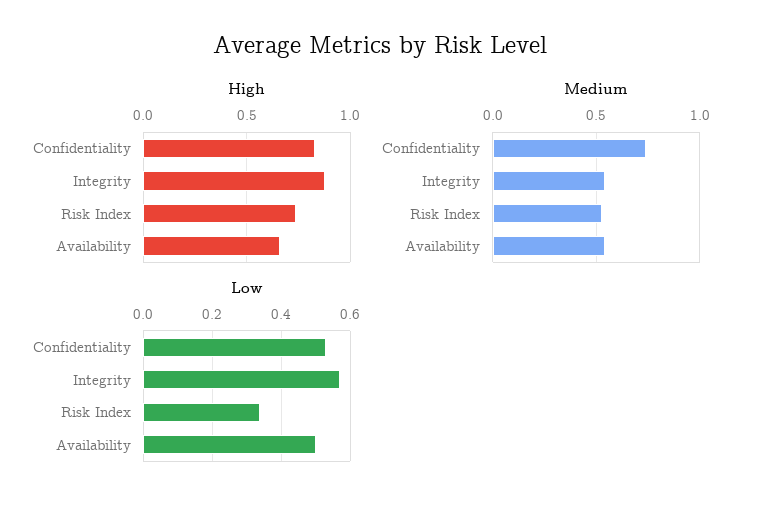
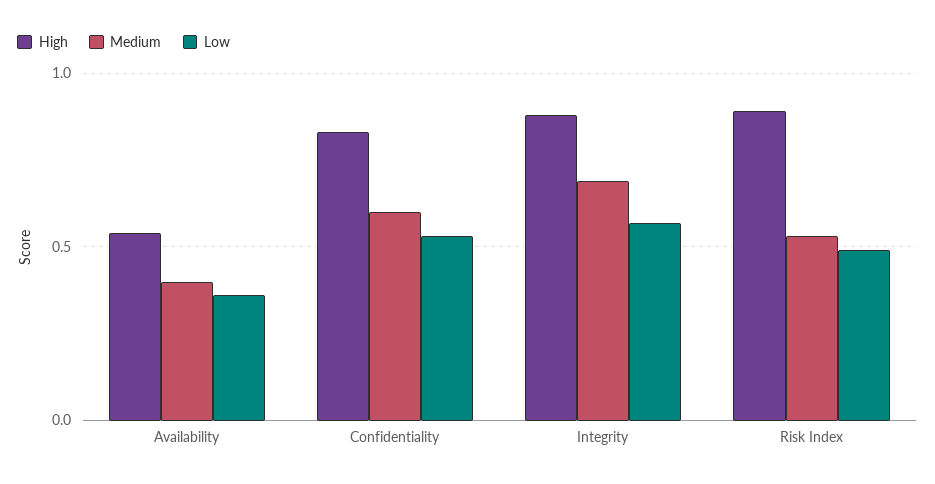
High, Risk Index: 0.75 -> 0.9
High, Availability: 0.65 -> 0.55
Medium, Confidentiality: 0.75 -> 0.6
Medium, Integrity: 0.55 -> 0.7
Medium, Availability: 0.55 -> 0.4
Low, Risk Index: 0.35 -> 0.5
Low, Availability: 0.5 -> 0.35

